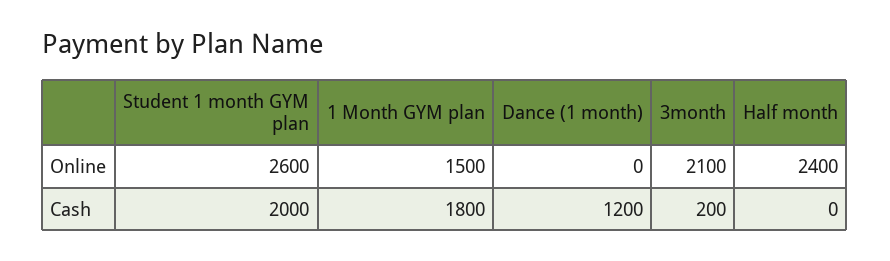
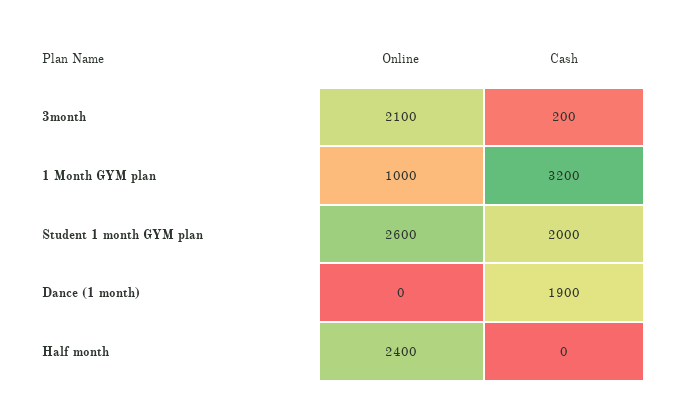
1 Month GYM plan, Online: 1500 -> 1000
1 Month GYM plan, Cash: 1800 -> 3200
Dance (1 month), Cash: 1200 -> 1900

